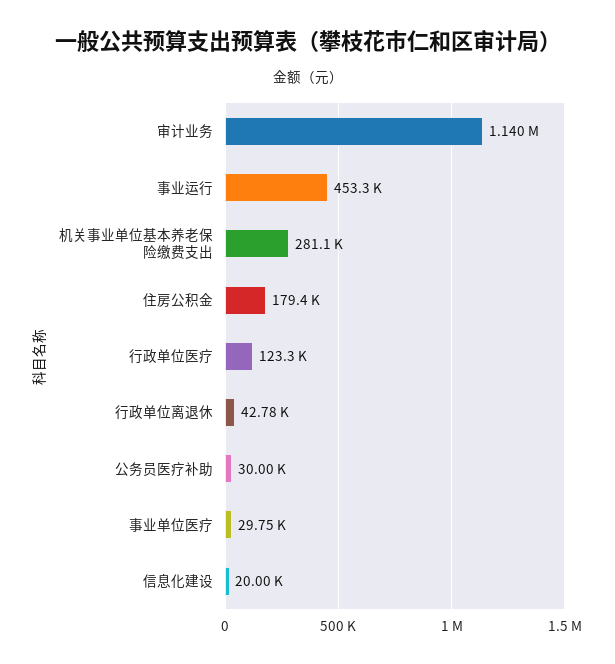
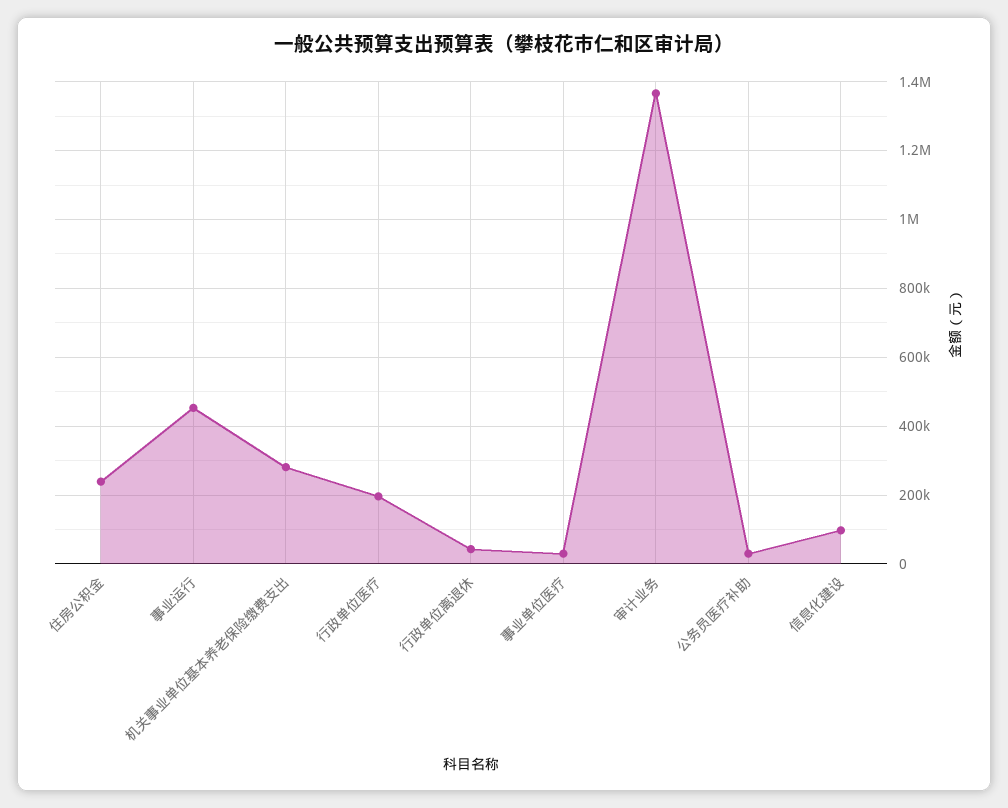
审计业务: 1140000 -> 1360000
住房公积金: 179400 -> 240000
行政单位医疗: 123300 -> 200000
信息化建设: 20000 -> 100000

